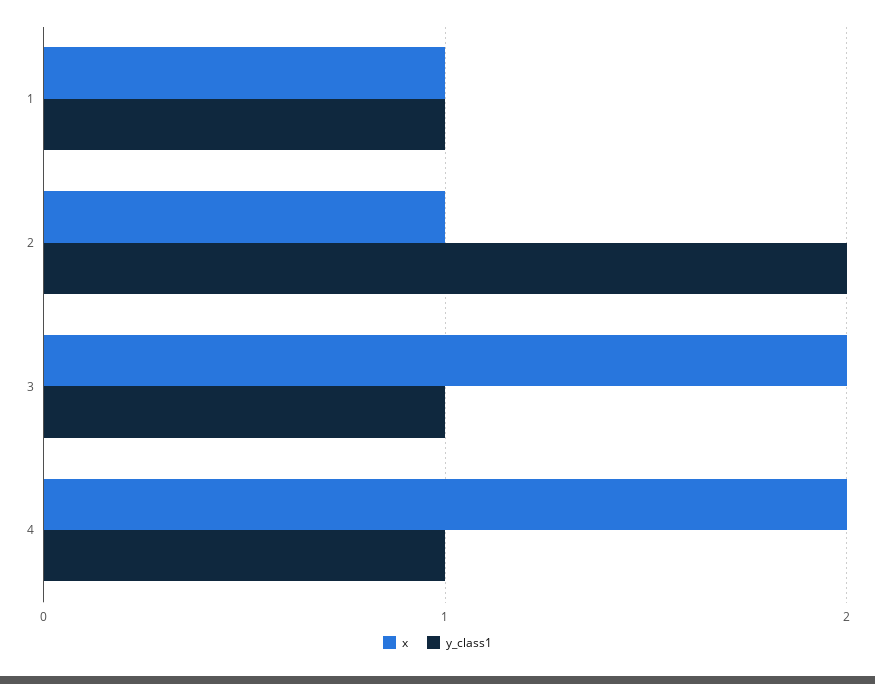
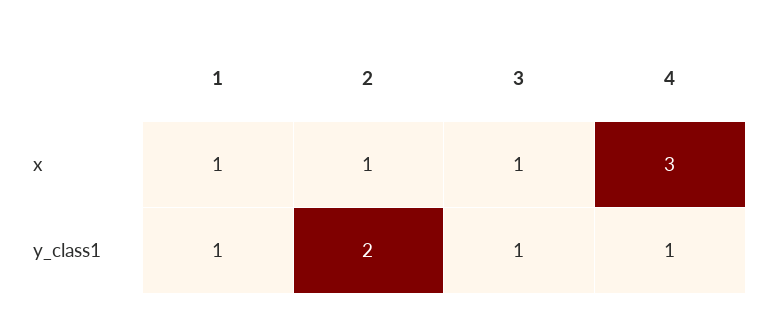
x, 3: 2 -> 1
x, 4: 2 -> 3

